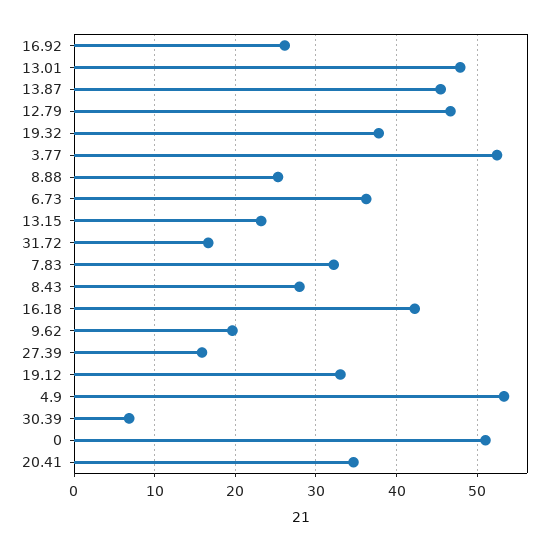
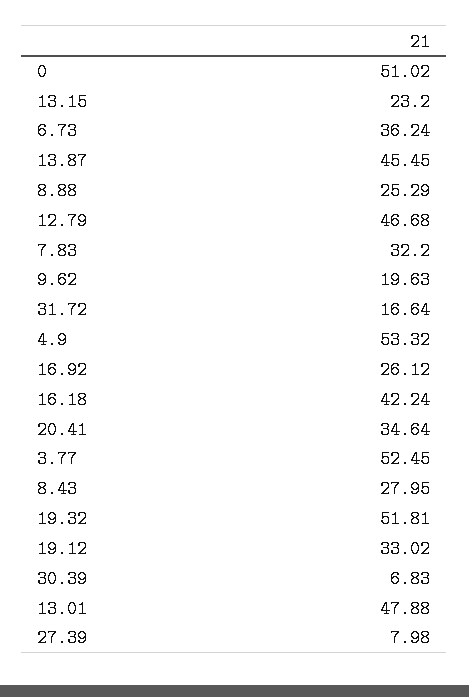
19.32: 38 -> 51.81
27.39: 16 -> 7.98

